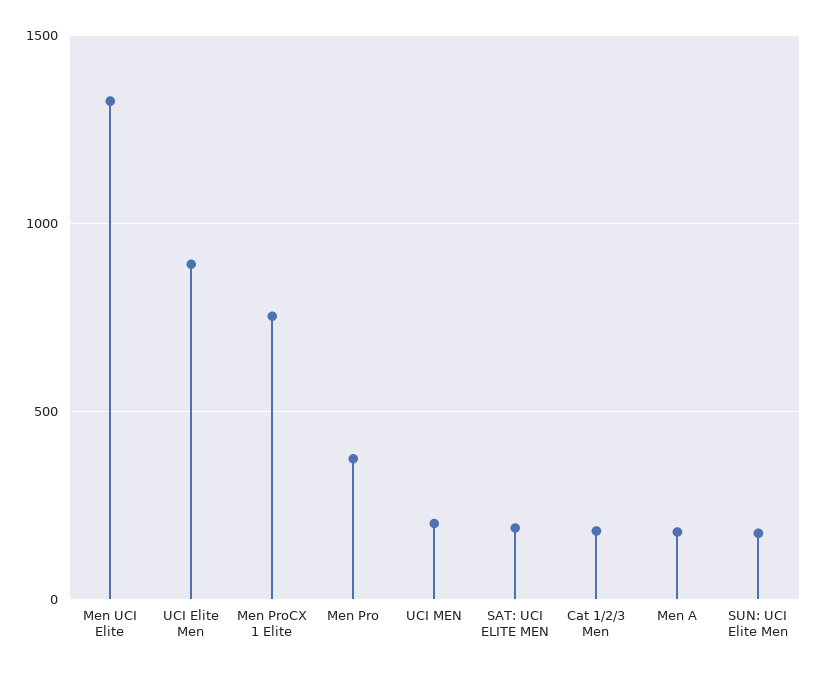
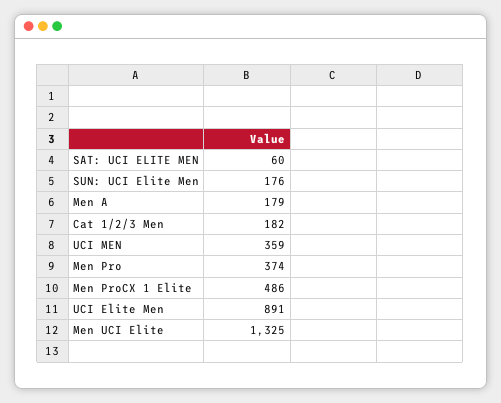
Men ProCX 1 Elite: 750 -> 486
UCI MEN: 200 -> 359
SAT: UCI ELITE MEN: 200 -> 60

